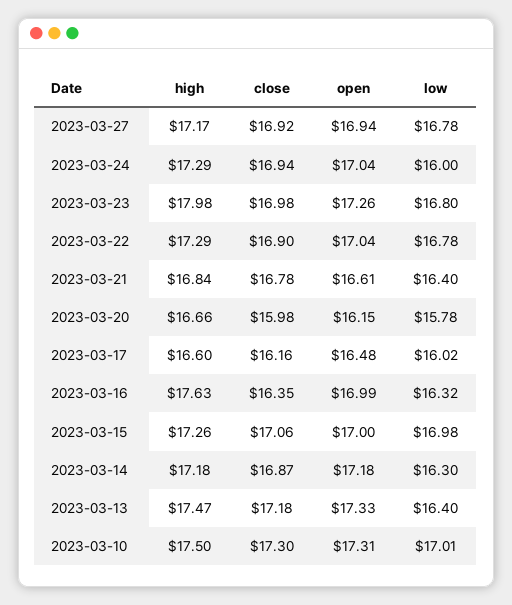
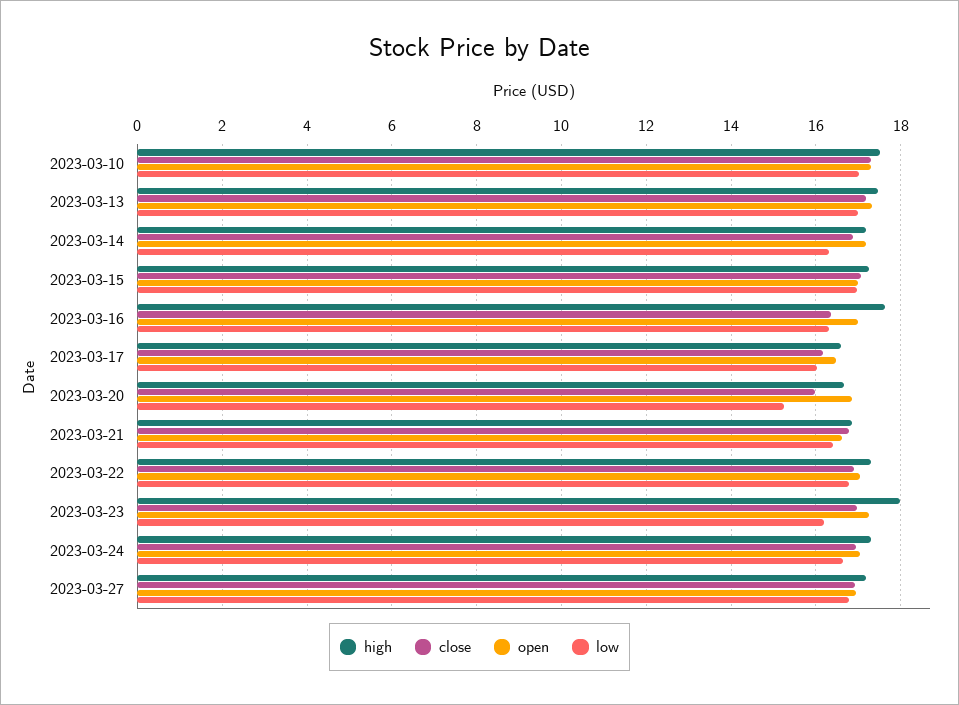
low, 2023-03-24: 16 -> 16.6
low, 2023-03-23: 16.8 -> 16.2
open, 2023-03-20: 16.15 -> 16.8
low, 2023-03-20: 15.78 -> 15.2
low, 2023-03-13: 16.4 -> 17

